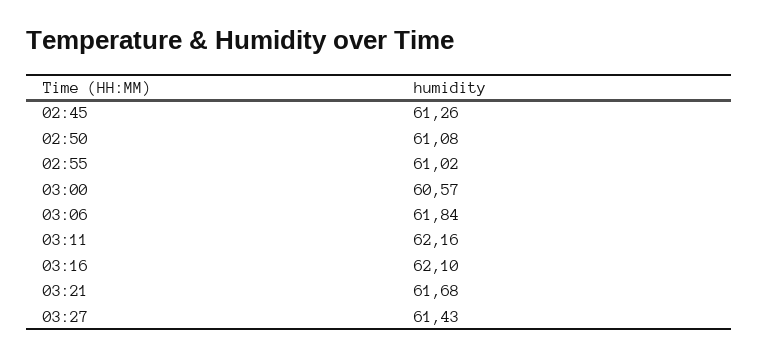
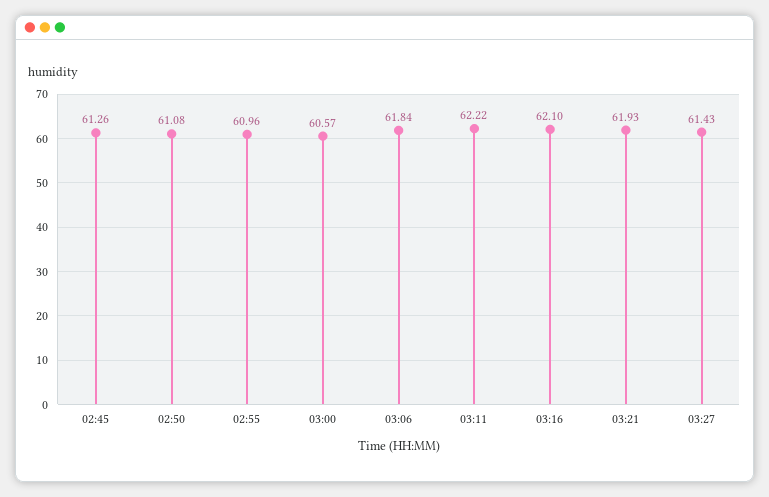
02:55: 61.02 -> 60.96
03:11: 62.16 -> 62.22
03:21: 61.68 -> 61.93

